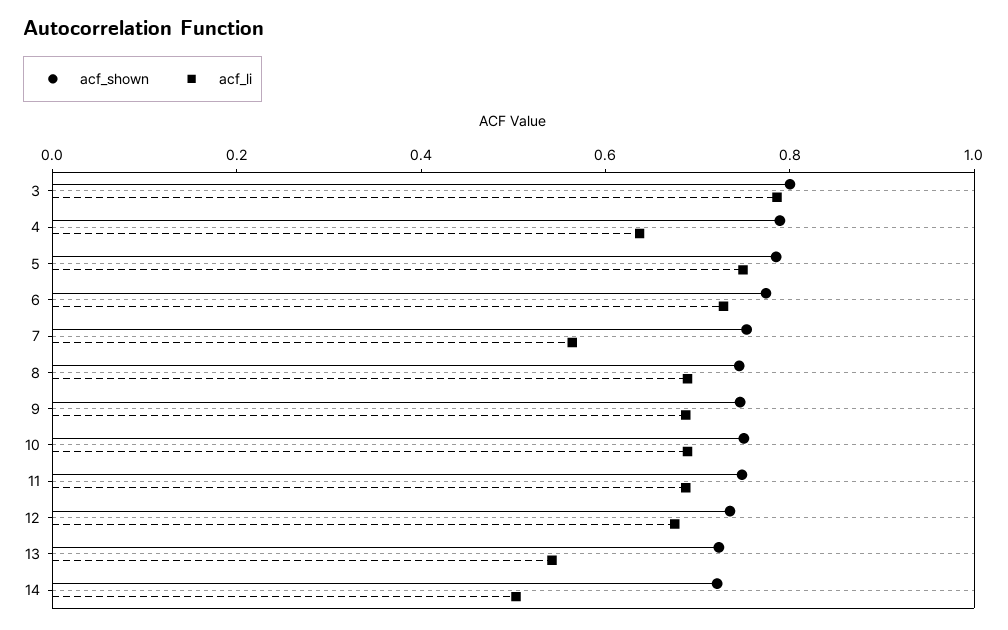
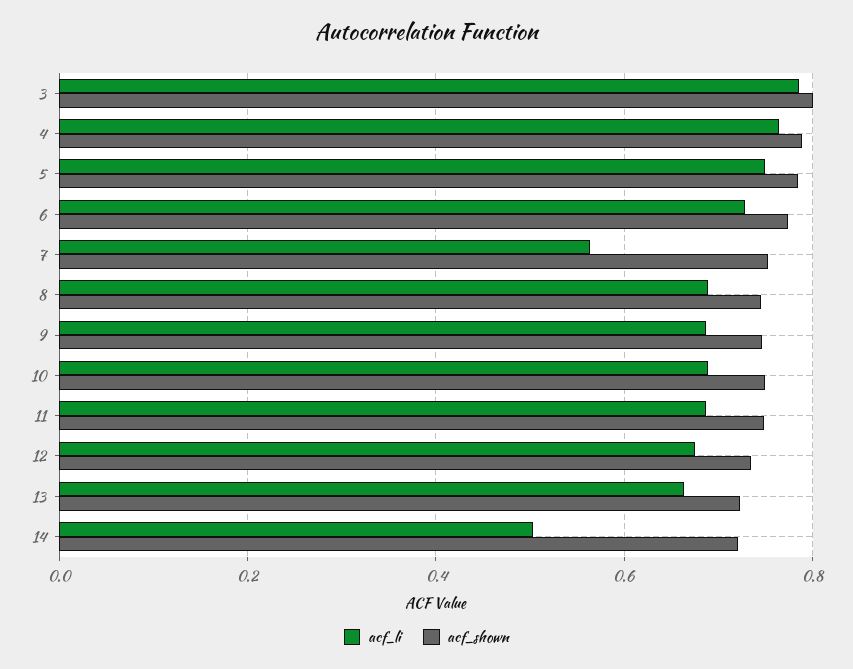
acf_li, 4: 0.65 -> 0.76
acf_li, 13: 0.55 -> 0.66

